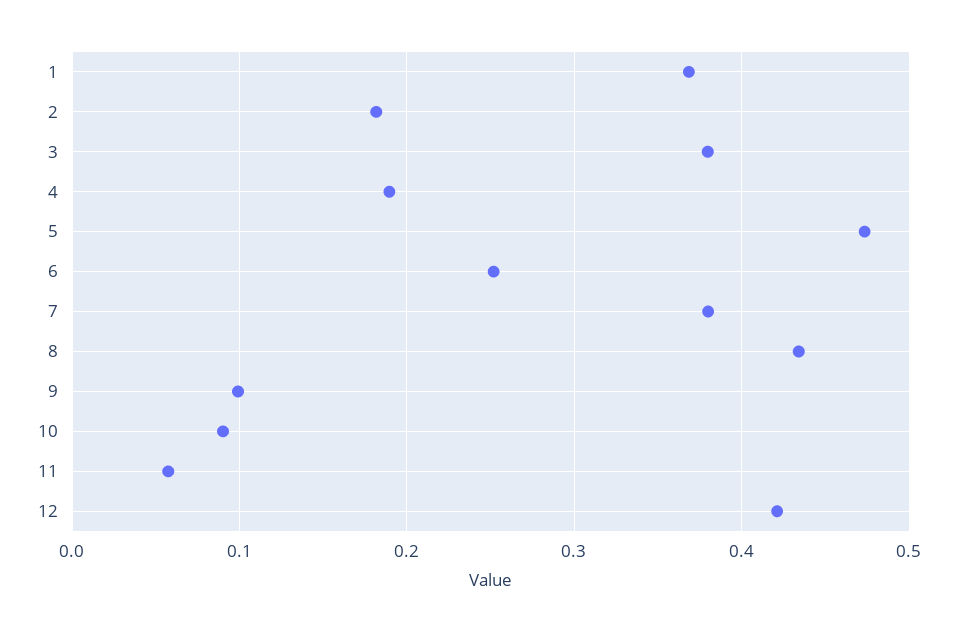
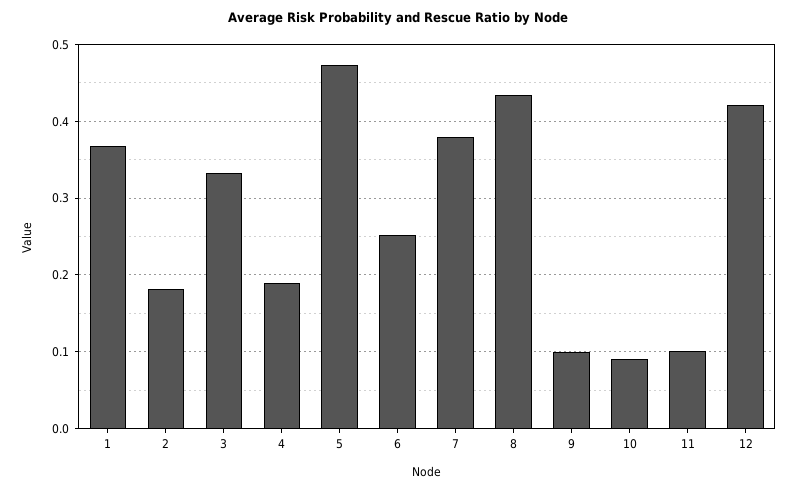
3: 0.38 -> 0.33
11: 0.06 -> 0.1

